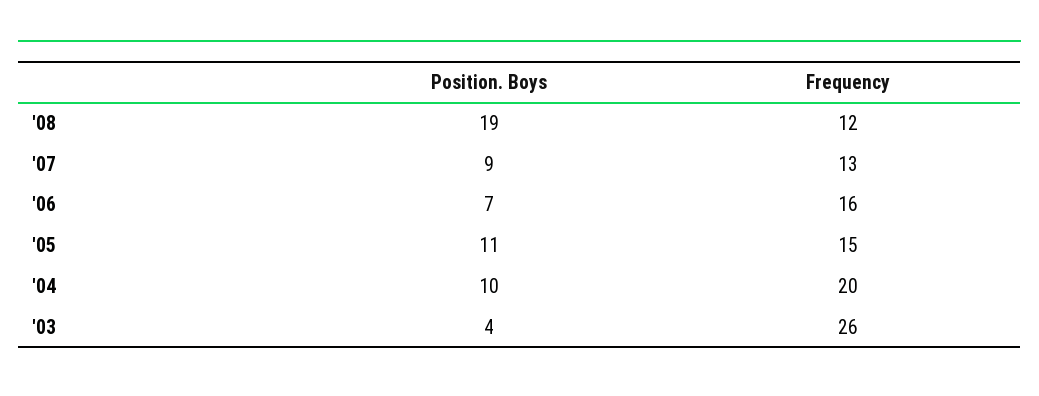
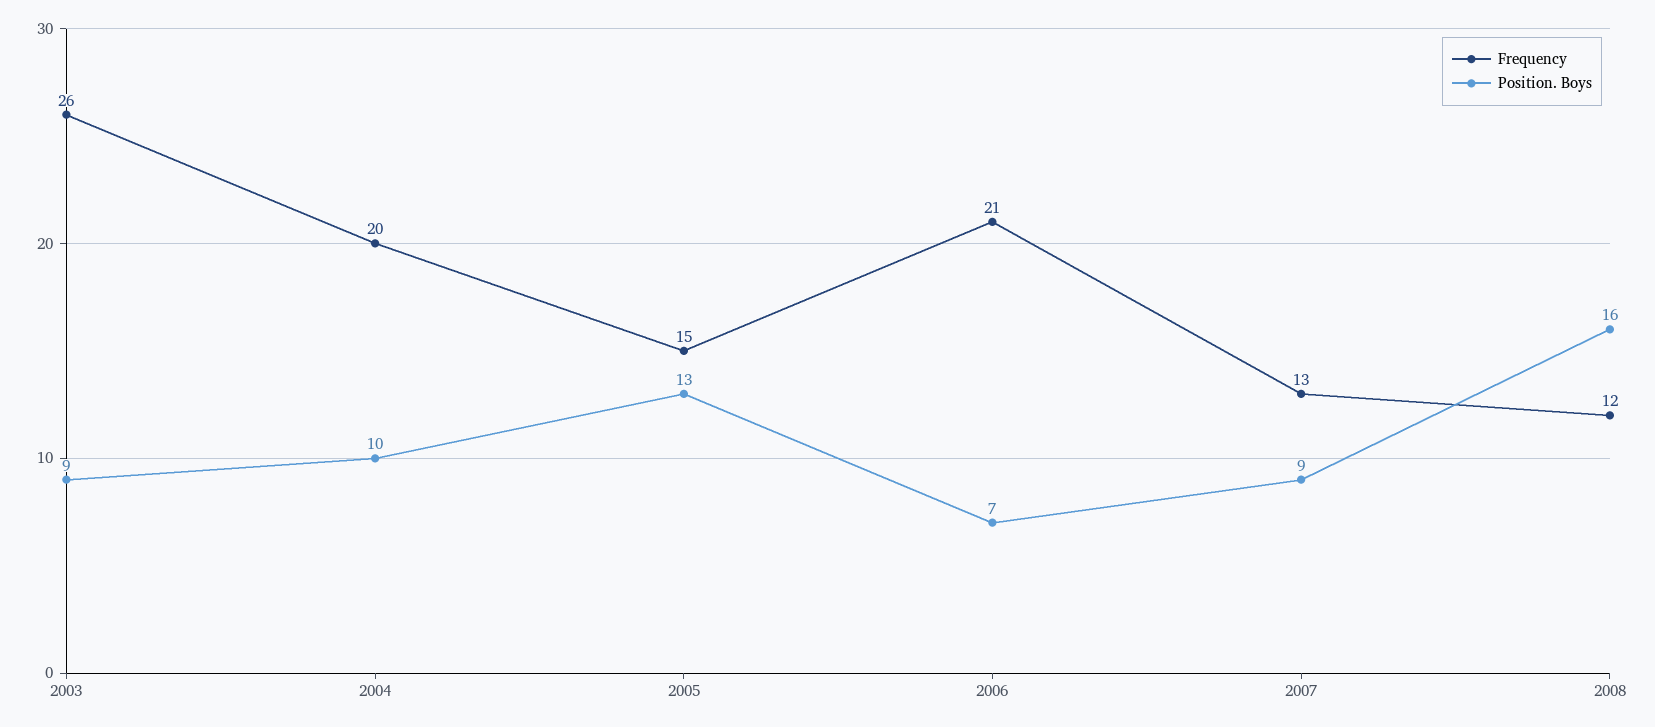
Position. Boys, '08: 19 -> 16
Frequency, '06: 16 -> 21
Position. Boys, '05: 11 -> 13
Position. Boys, '03: 4 -> 9

